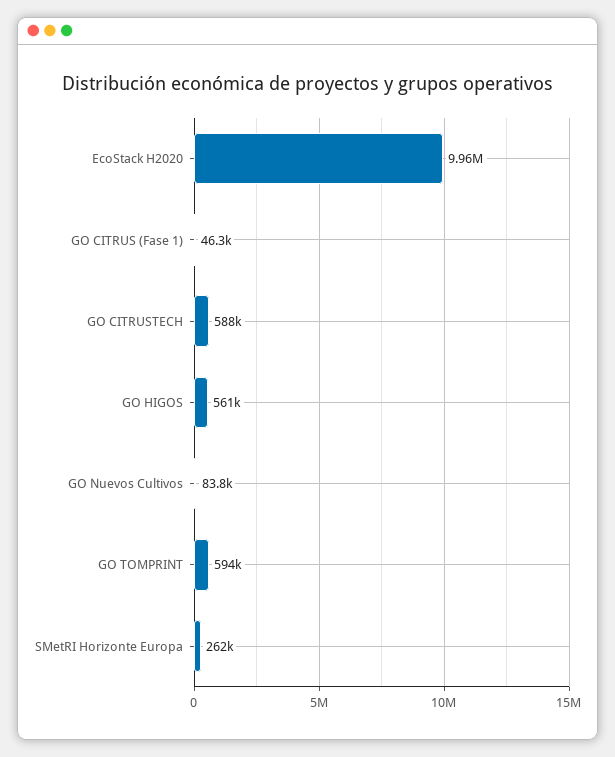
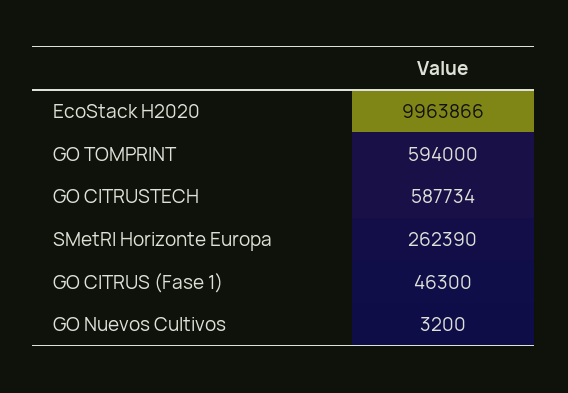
GO HIGOS: 561000 -> none
GO Nuevos Cultivos: 83800 -> 3200

